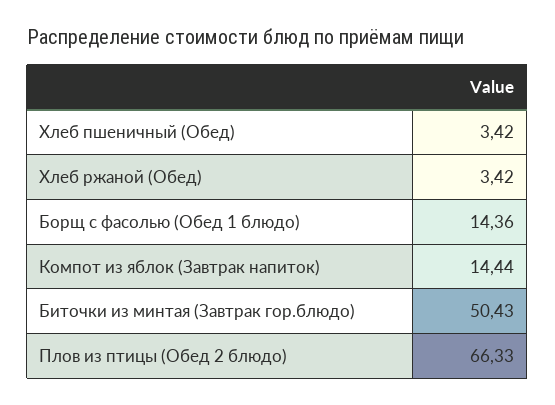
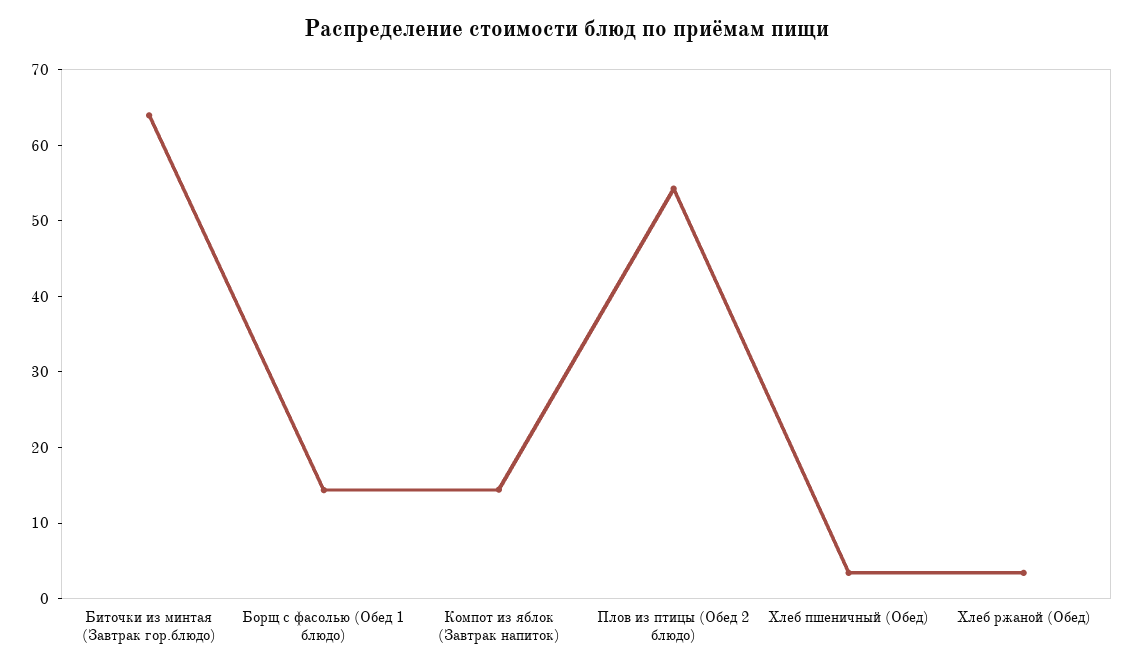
Биточки из минтая (Завтрак гор.блюдо): 50.43 -> 64
Плов из птицы (Обед 2 блюдо): 66.33 -> 54

